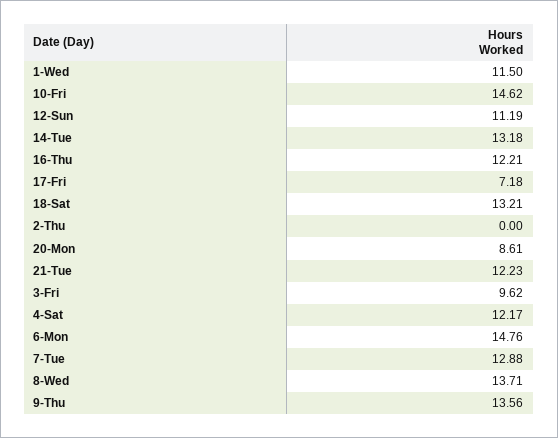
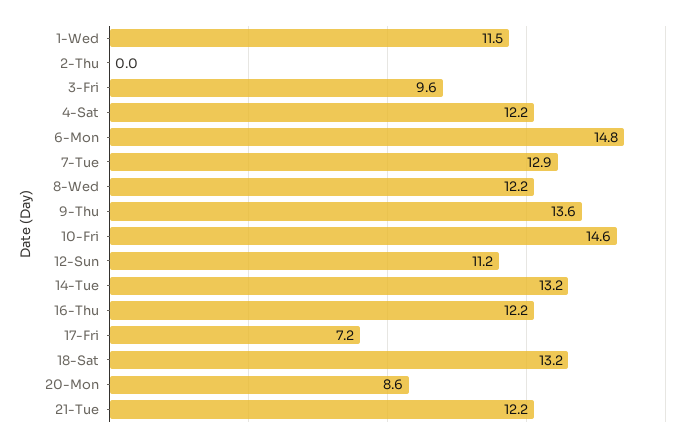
8-Wed: 13.71 -> 12.2

